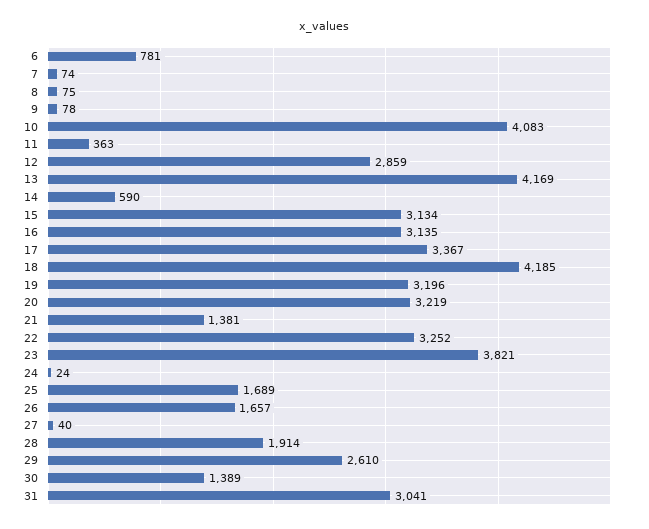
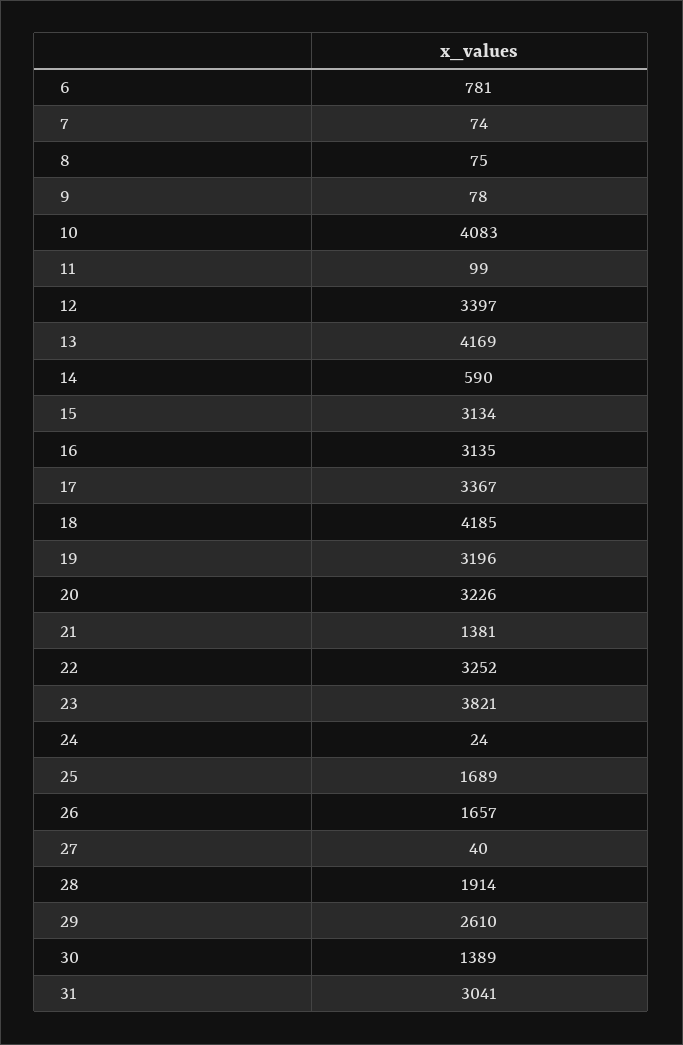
11: 363 -> 99
12: 2859 -> 3397
20: 3219 -> 3226

